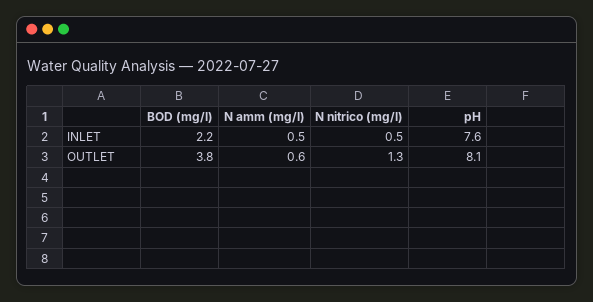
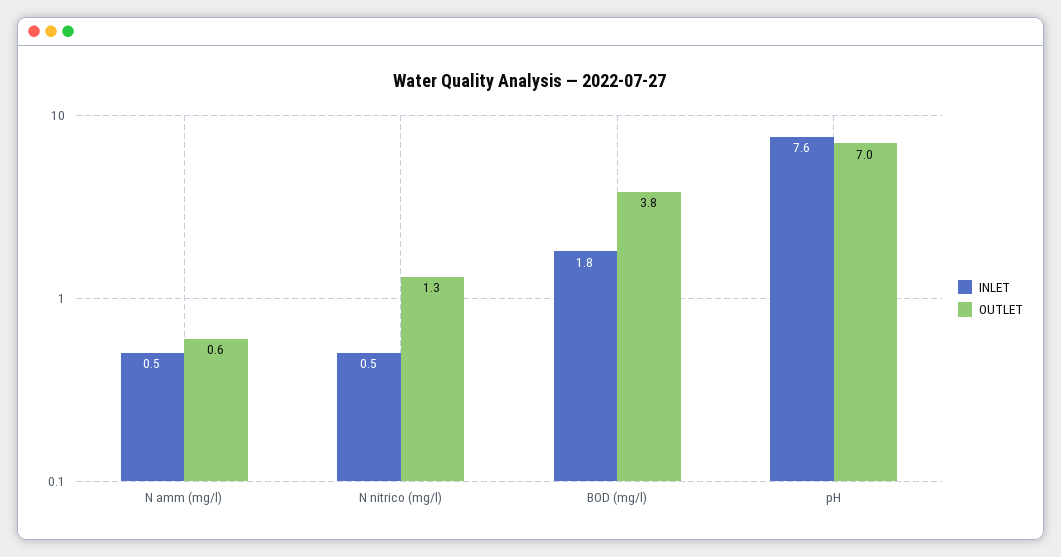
INLET, BOD (mg/l): 2.2 -> 1.8
OUTLET, pH: 8.1 -> 7

